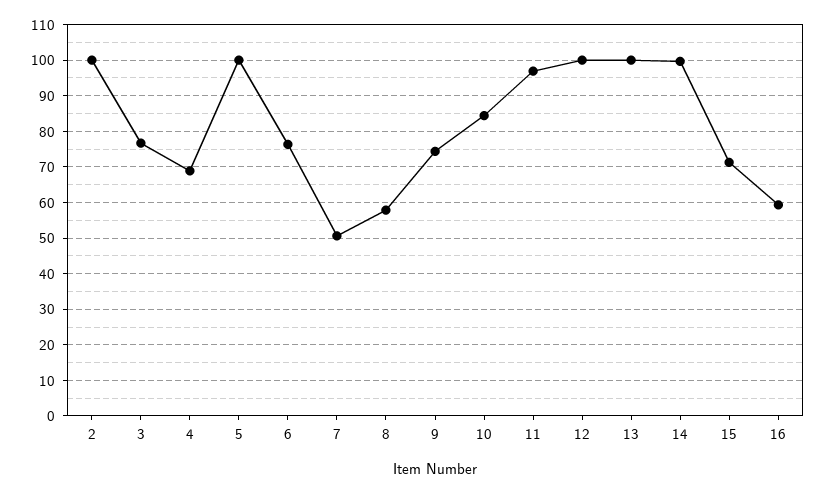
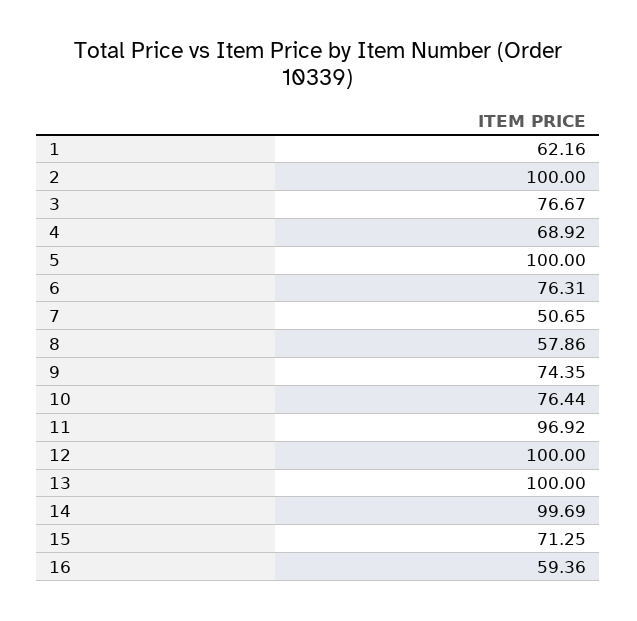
10: 84 -> 76.44
1: none -> 62.16

